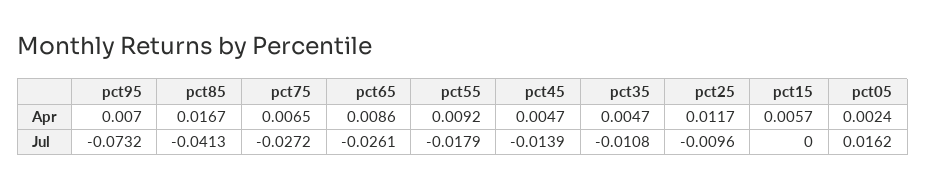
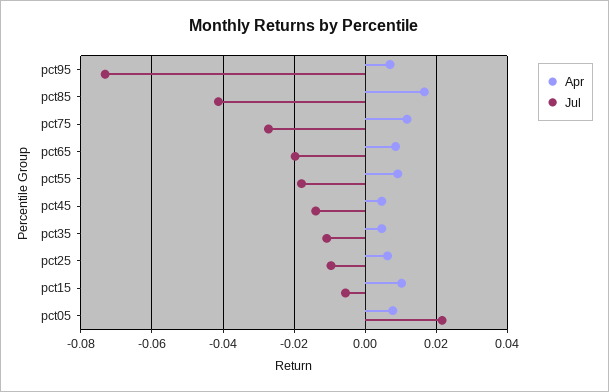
Apr, pct75: 0.0065 -> 0.012
Apr, pct25: 0.0117 -> 0.006
Apr, pct15: 0.0057 -> 0.01
Apr, pct05: 0.0024 -> 0.008
Jul, pct65: -0.0261 -> -0.02
Jul, pct15: 0 -> -0.006
Jul, pct05: 0.0162 -> 0.022

